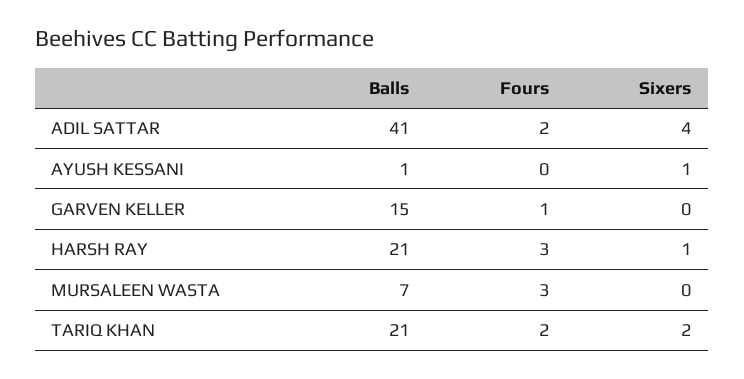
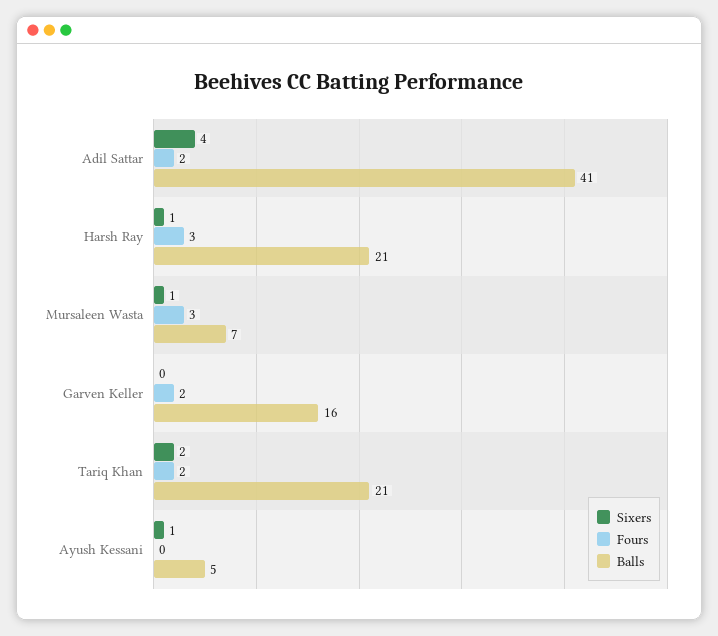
Balls, AYUSH KESSANI: 1 -> 5
Balls, GARVEN KELLER: 15 -> 16
Fours, GARVEN KELLER: 1 -> 2
Sixers, MURSALEEN WASTA: 0 -> 1

